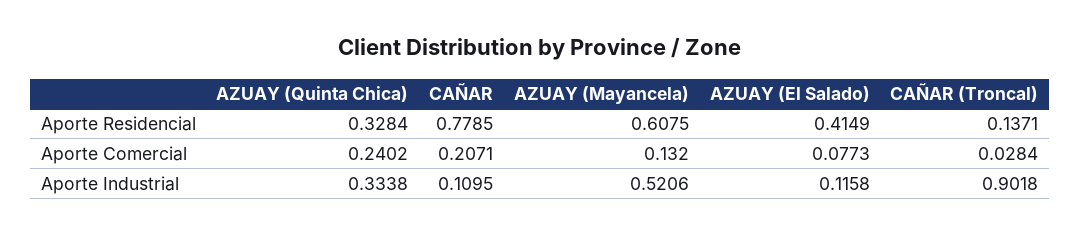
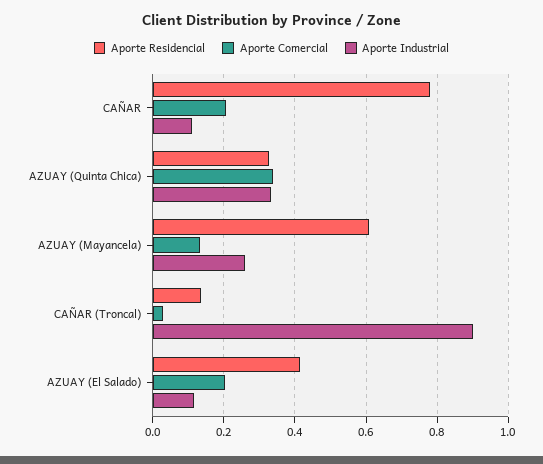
Aporte Comercial, AZUAY (Quinta Chica): 0.2402 -> 0.34
Aporte Comercial, AZUAY (El Salado): 0.0773 -> 0.2
Aporte Industrial, AZUAY (Mayancela): 0.5206 -> 0.26

